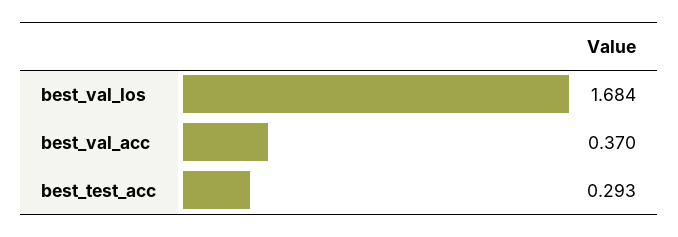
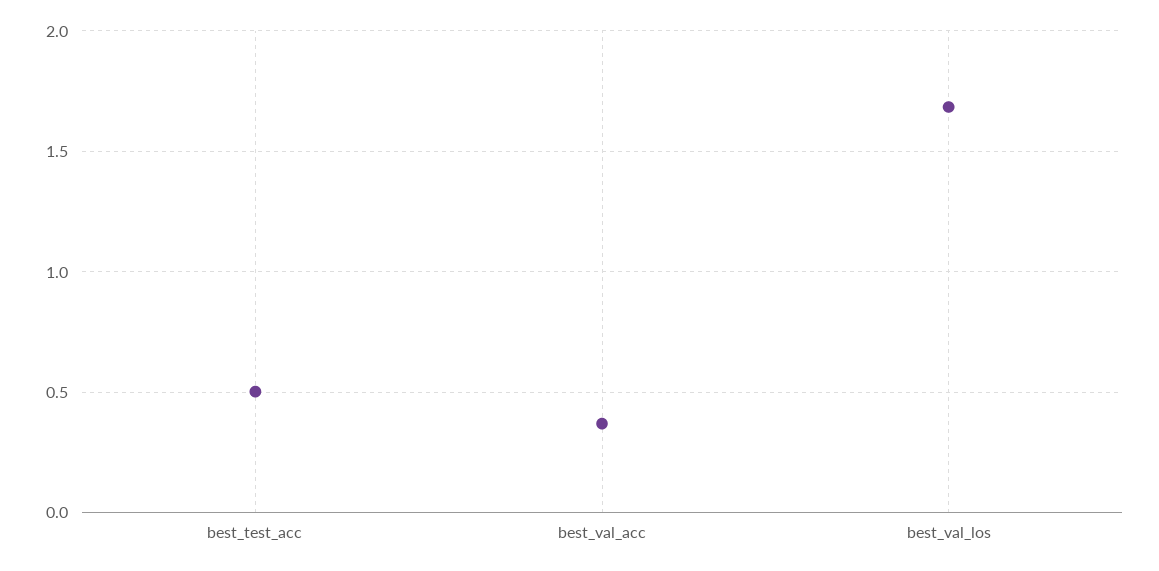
best_test_acc: 0.293 -> 0.5

